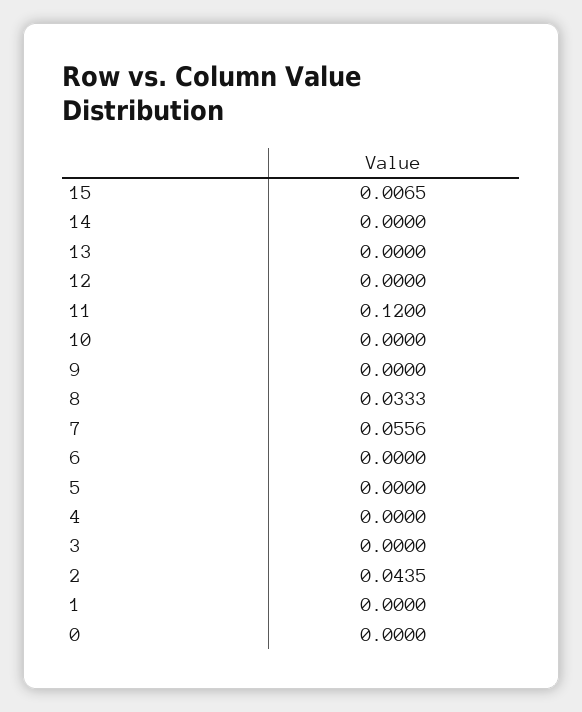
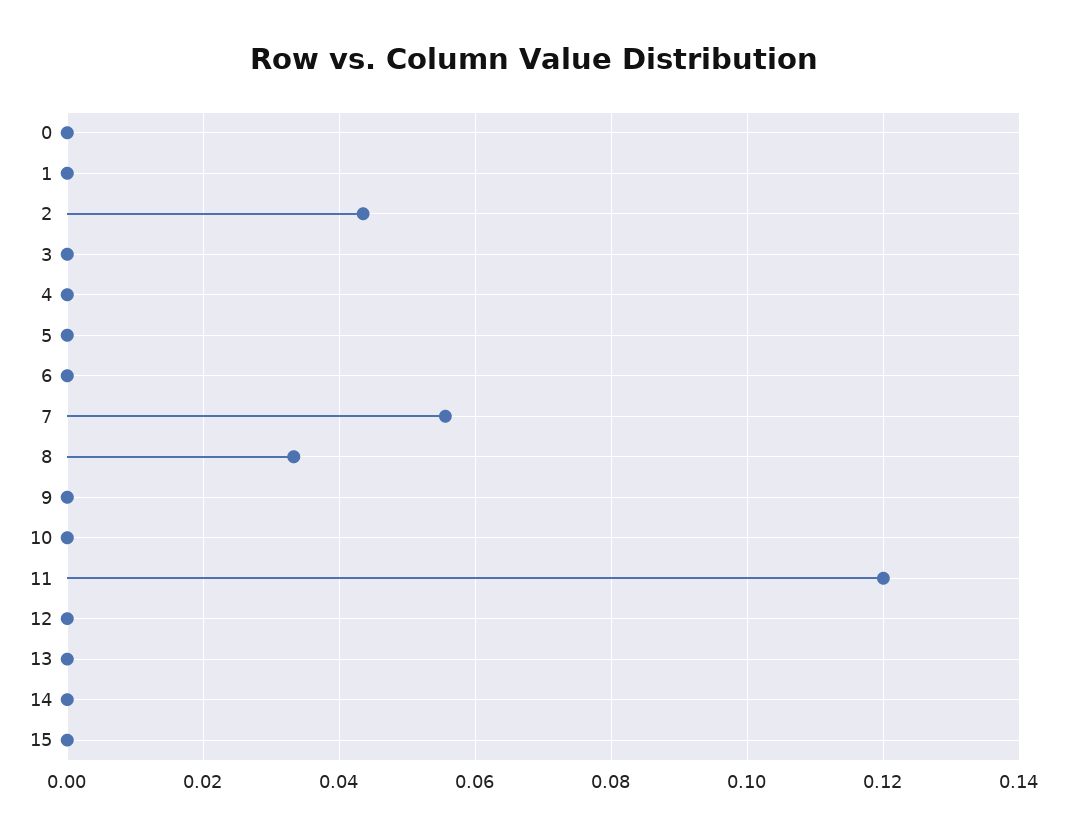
15: 0.0065 -> 0

